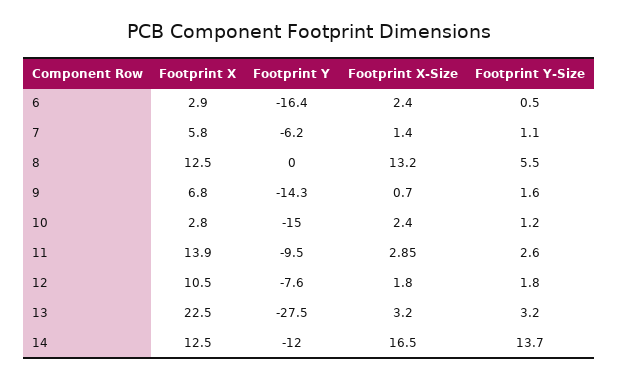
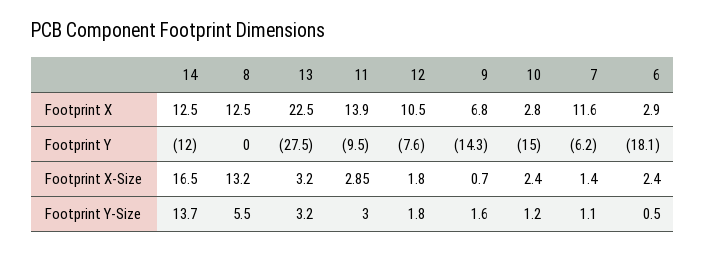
Footprint Y, 6: -16.4 -> -18.1
Footprint X, 7: 5.8 -> 11.6
Footprint Y-Size, 11: 2.6 -> 3

